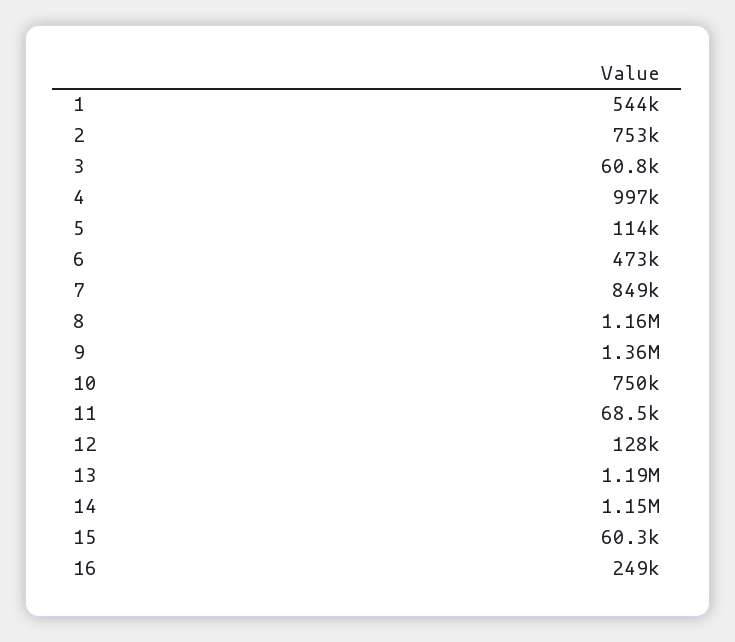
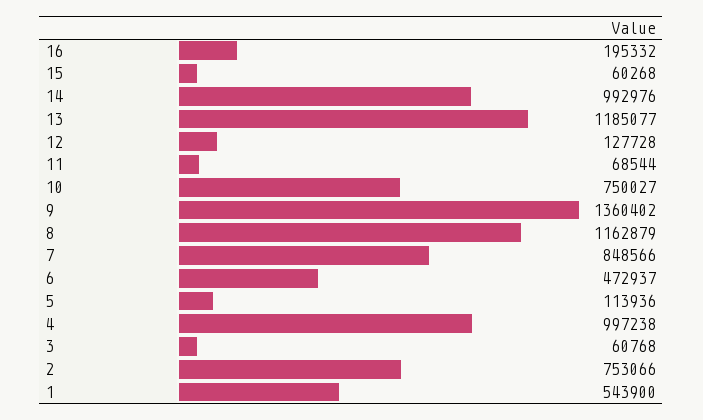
14: 1150000 -> 992976
16: 249000 -> 195332

